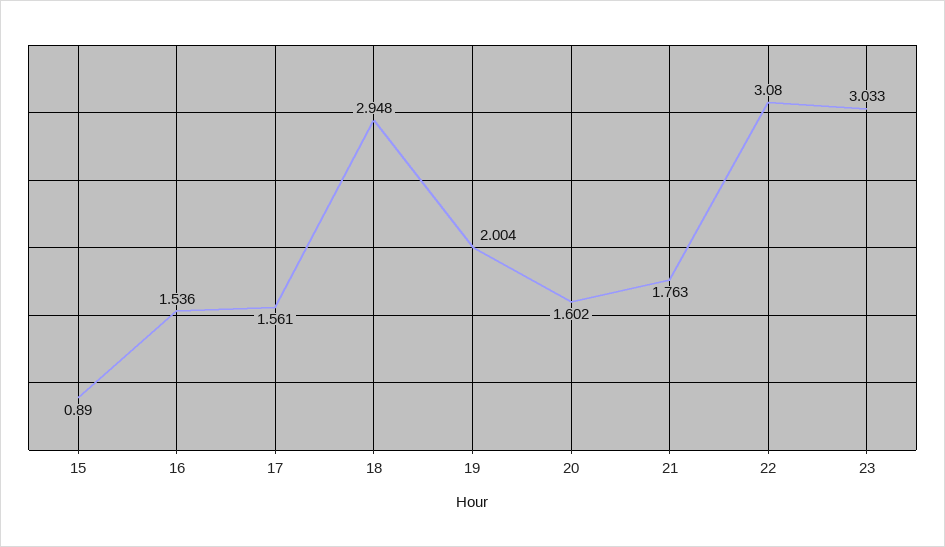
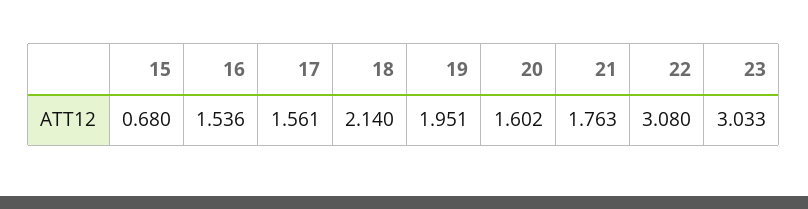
15: 0.89 -> 0.68
18: 2.948 -> 2.14
19: 2.004 -> 1.951

